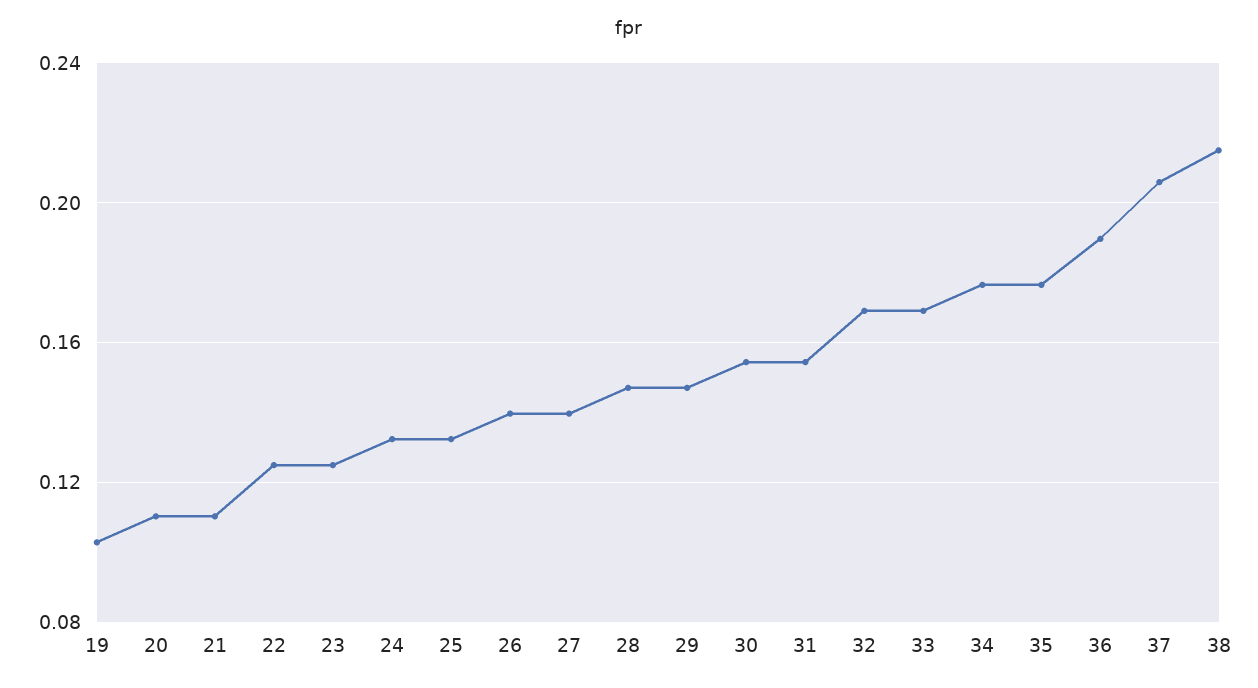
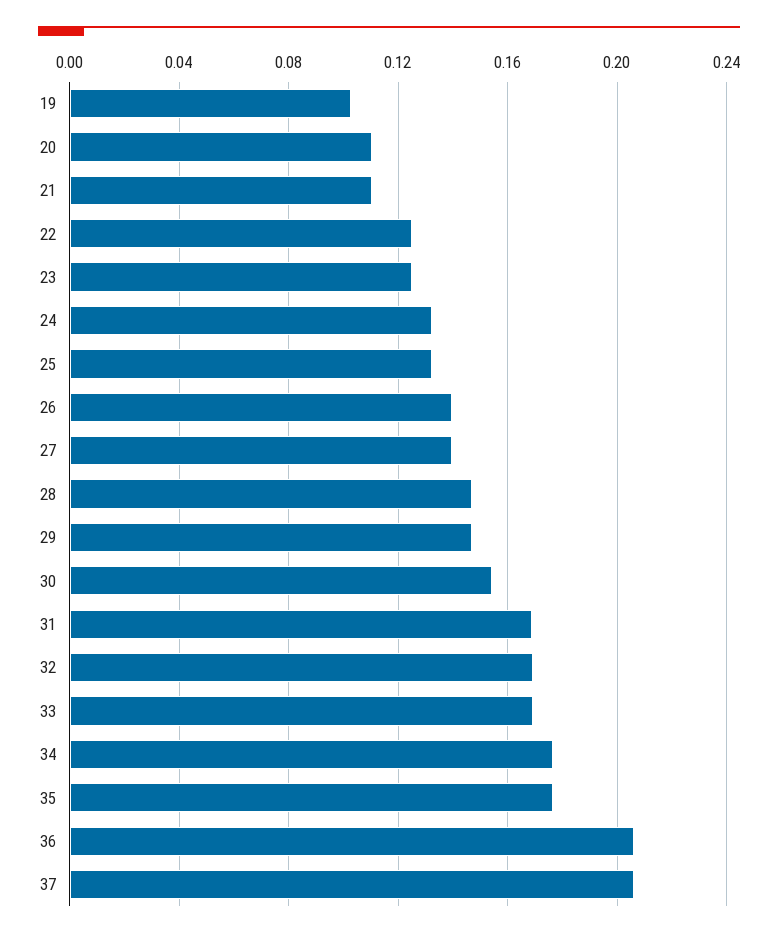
31: 0.155 -> 0.17
36: 0.19 -> 0.205
38: 0.215 -> none

